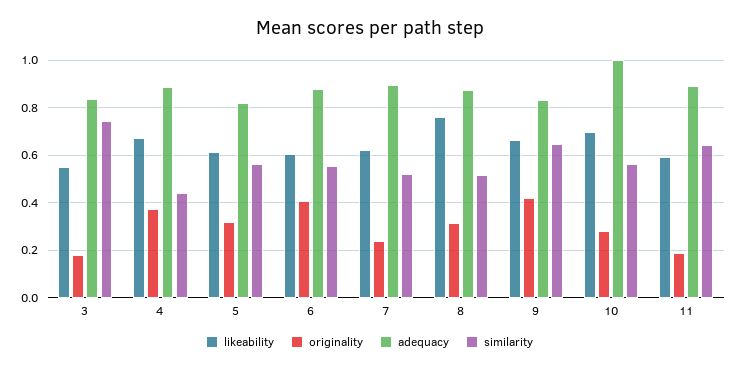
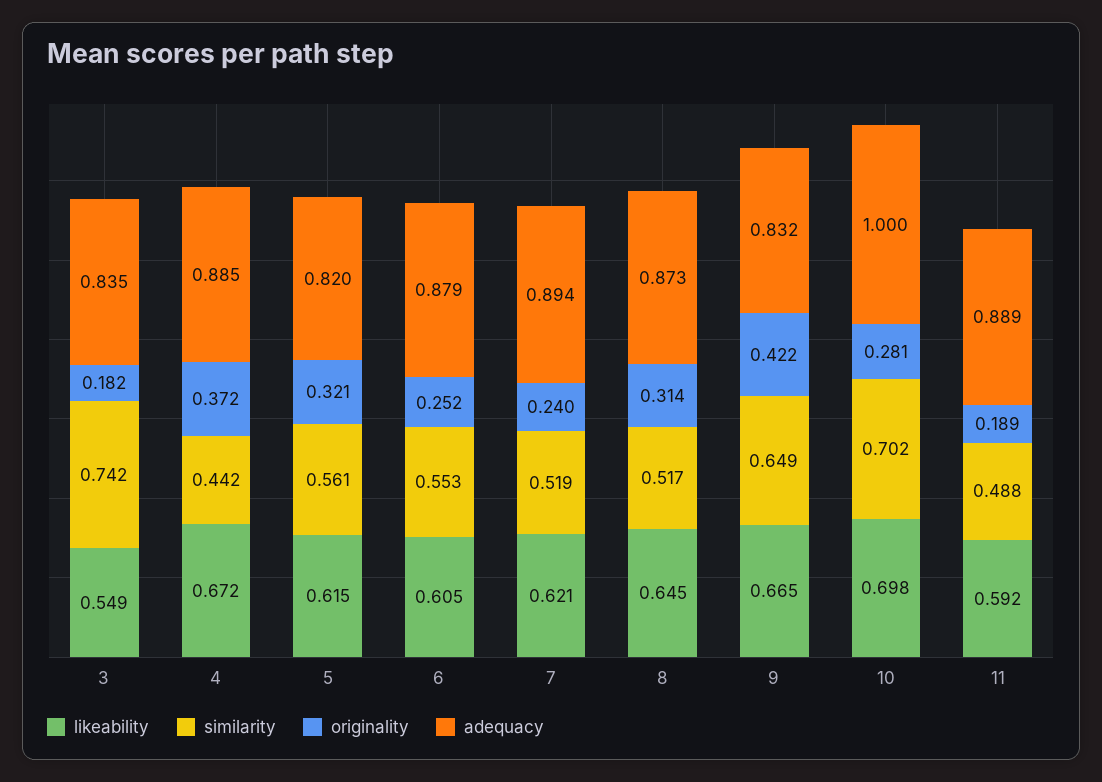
originality, 6: 0.4 -> 0.252
likeability, 8: 0.75 -> 0.645
similarity, 10: 0.55 -> 0.702
similarity, 11: 0.65 -> 0.488

